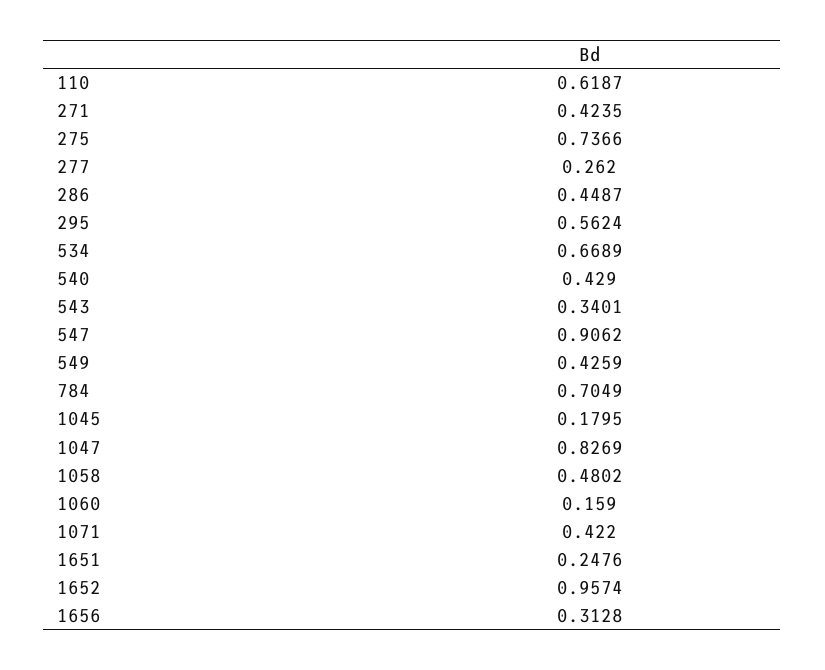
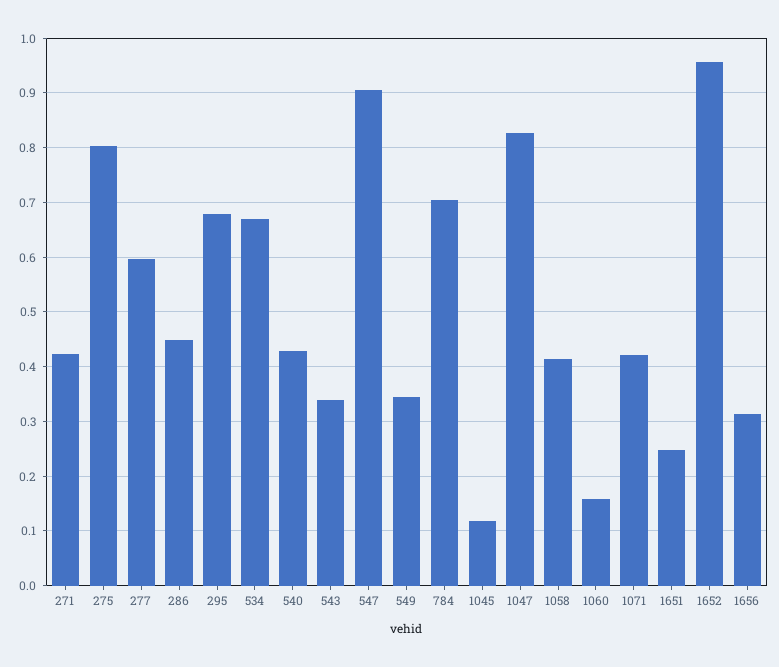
110: 0.6187 -> none
275: 0.7366 -> 0.8
277: 0.262 -> 0.6
295: 0.5624 -> 0.68
549: 0.4259 -> 0.34
1045: 0.1795 -> 0.12
1058: 0.4802 -> 0.42

